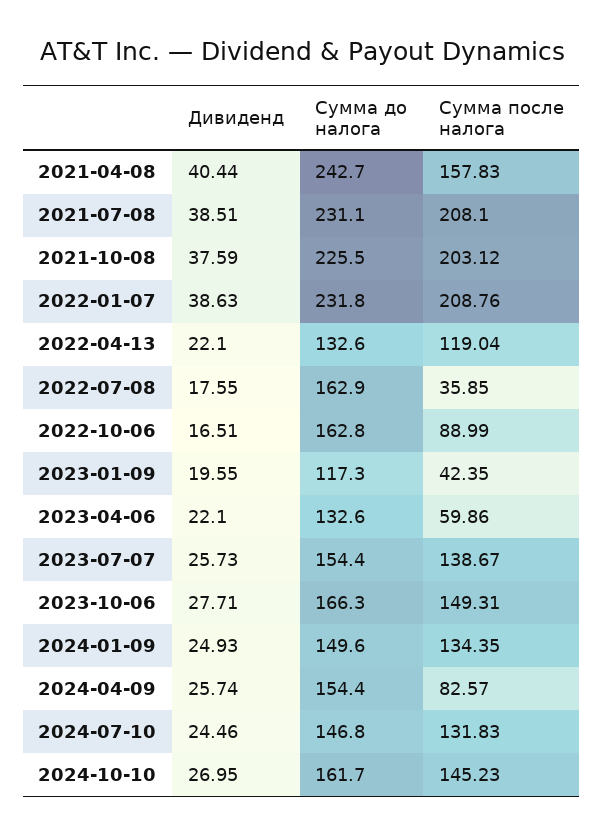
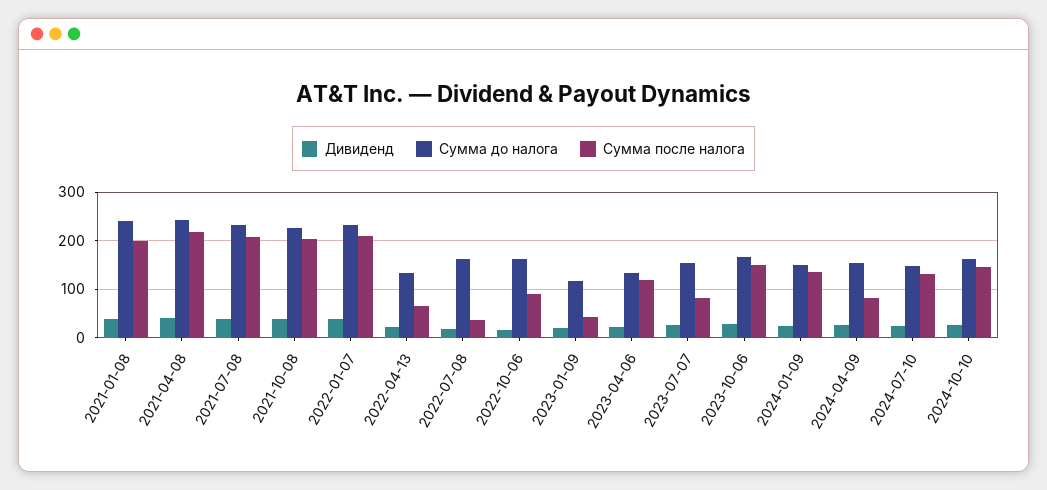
Сумма после налога, 2021-04-08: 157.83 -> 220
Сумма после налога, 2022-04-13: 119.04 -> 60
Сумма после налога, 2023-04-06: 59.86 -> 120
Сумма после налога, 2023-07-07: 138.67 -> 80
Дивиденд, 2021-01-08: none -> 40
Сумма до налога, 2021-01-08: none -> 240
Сумма после налога, 2021-01-08: none -> 200

